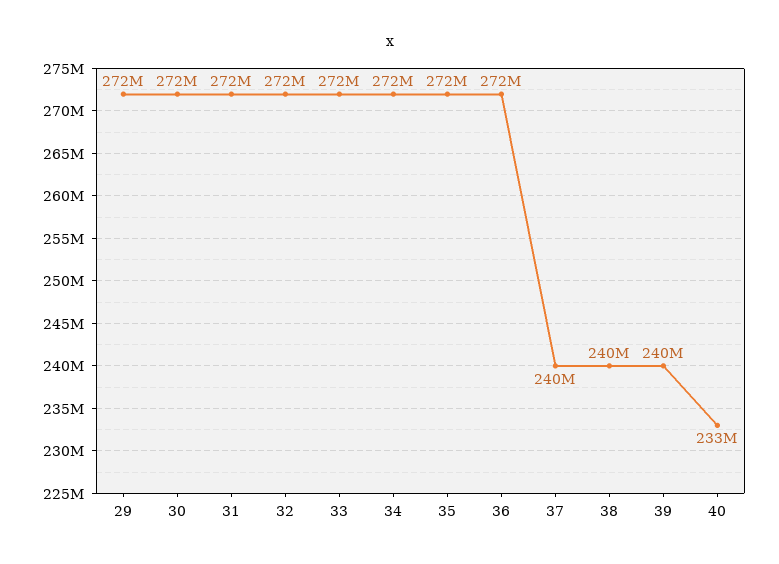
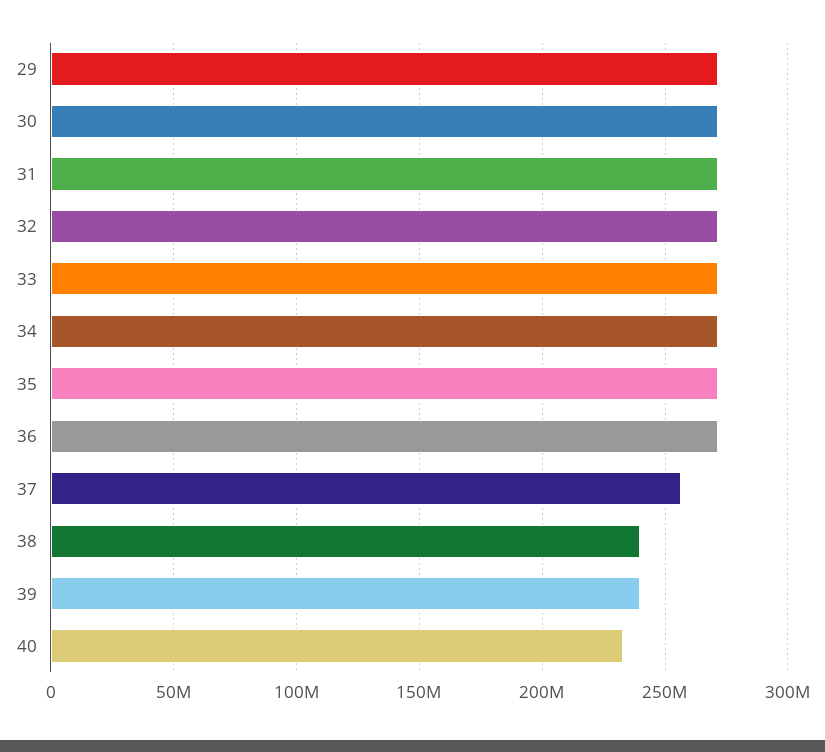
37: 240000000 -> 255000000

